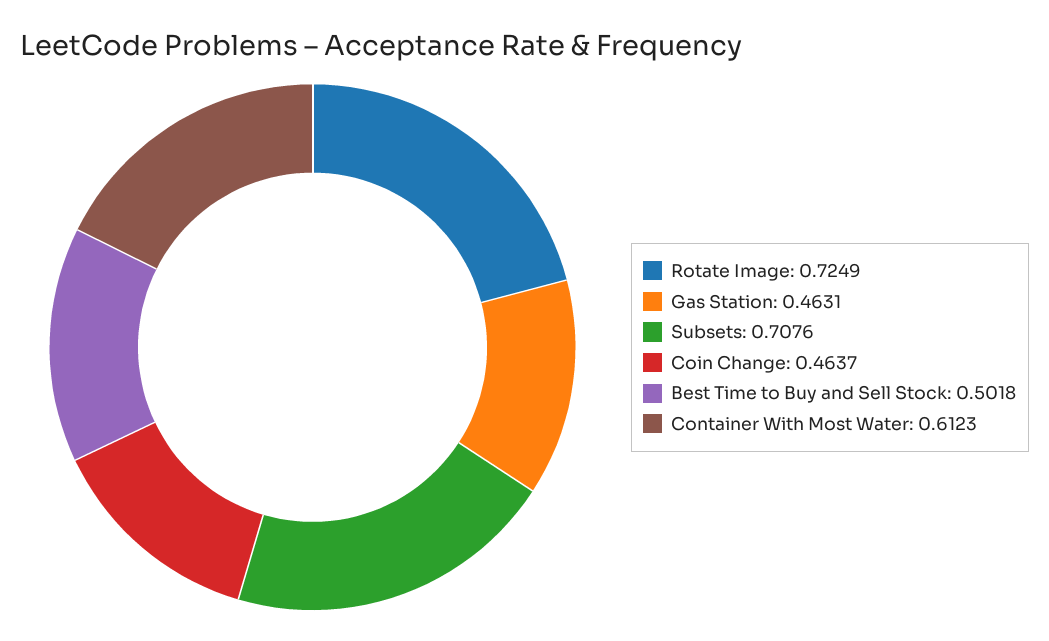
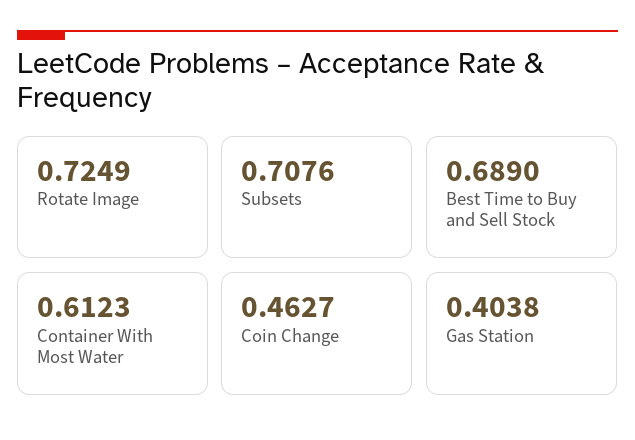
Gas Station: 0.4631 -> 0.4038
Coin Change: 0.4637 -> 0.4627
Best Time to Buy and Sell Stock: 0.5018 -> 0.689

